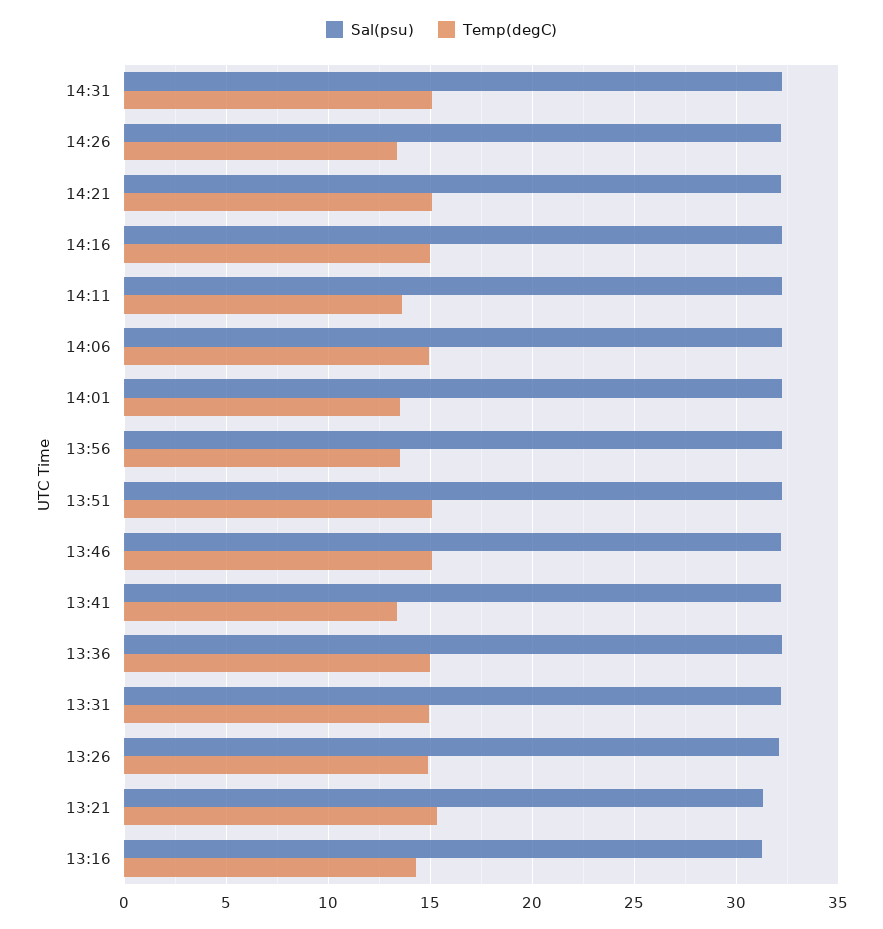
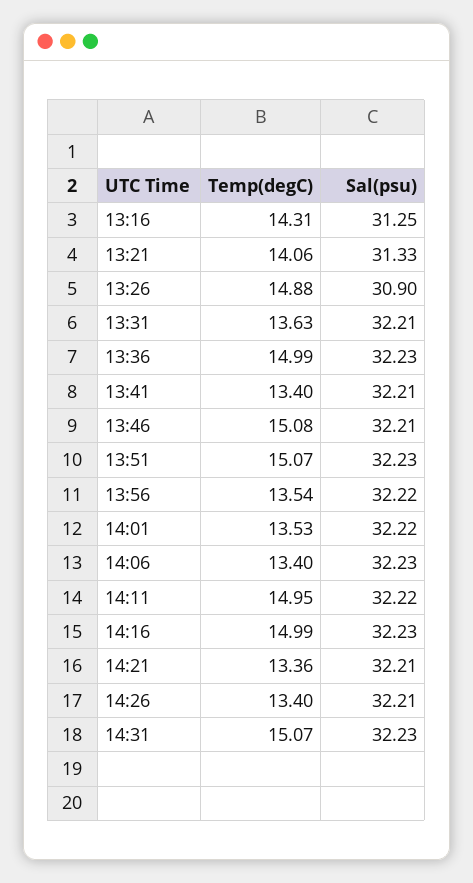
Temp(degC), 14:21: 15 -> 13.36
Temp(degC), 14:11: 13.5 -> 14.95
Temp(degC), 14:06: 15 -> 13.4
Temp(degC), 13:31: 15 -> 13.63
Sal(psu), 13:26: 32 -> 30.9
Temp(degC), 13:21: 15.5 -> 14.06

